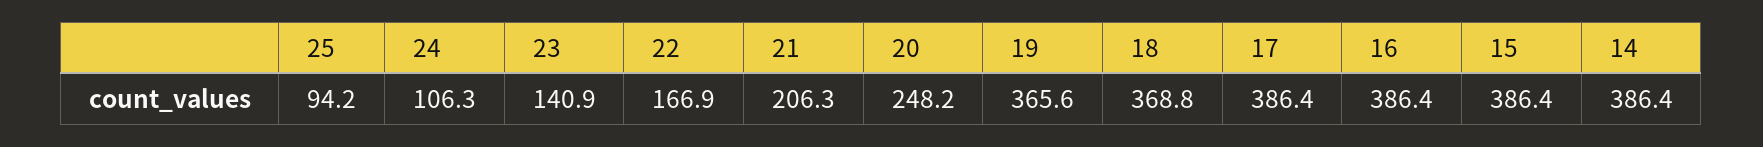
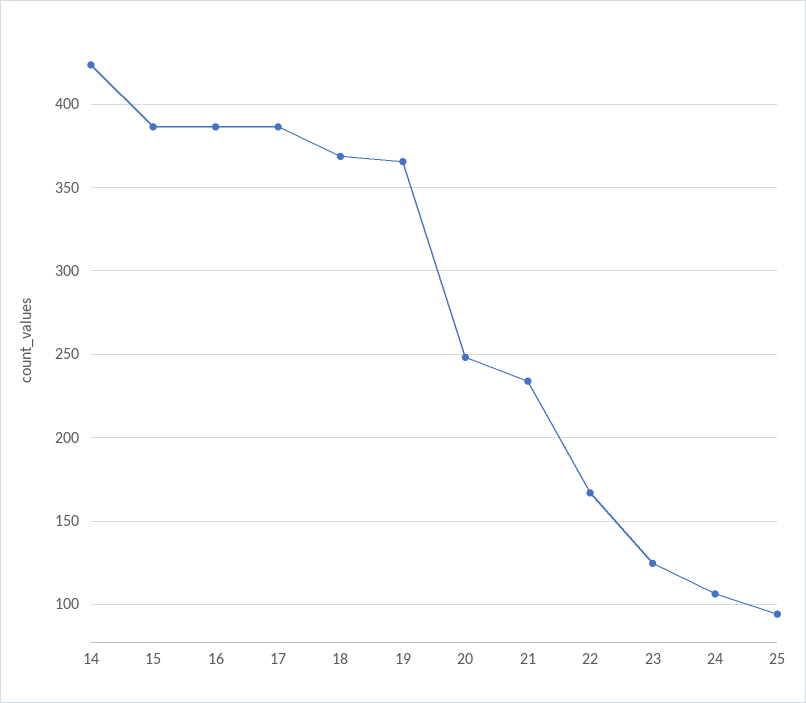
23: 140.9 -> 125
21: 206.3 -> 235
14: 386.4 -> 425

